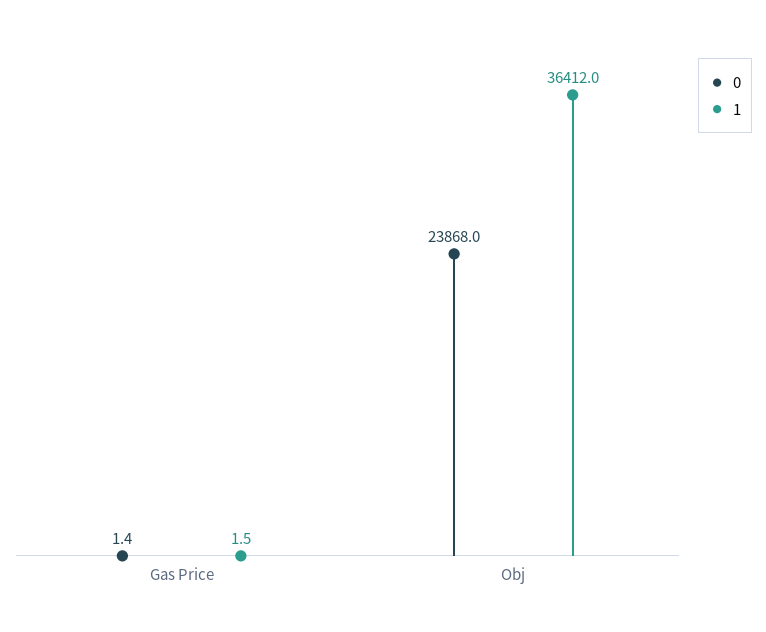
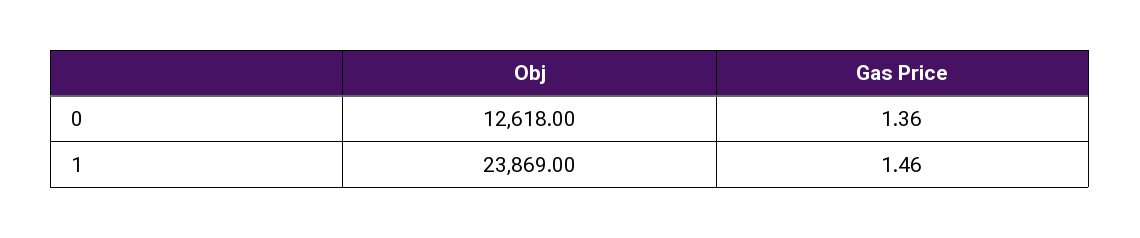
0, Obj: 23868 -> 12618
1, Obj: 36412 -> 23869

